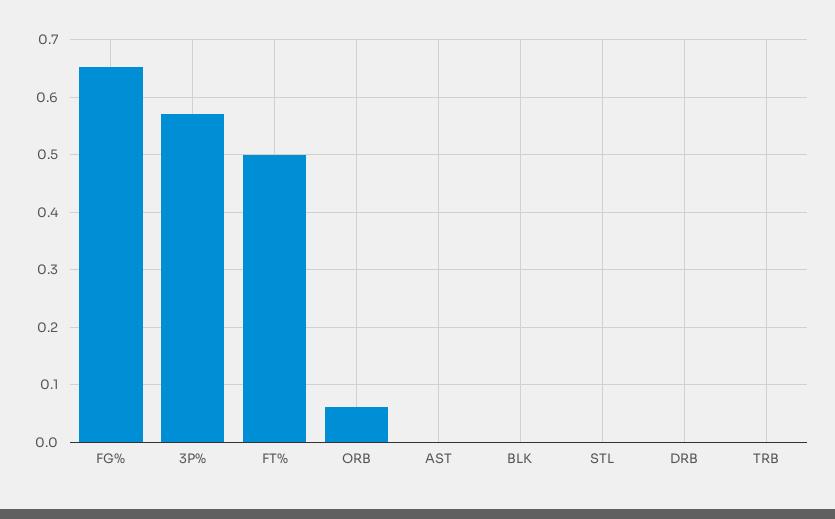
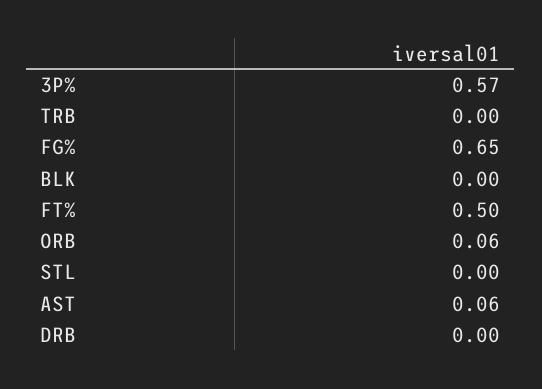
AST: 0 -> 0.06

